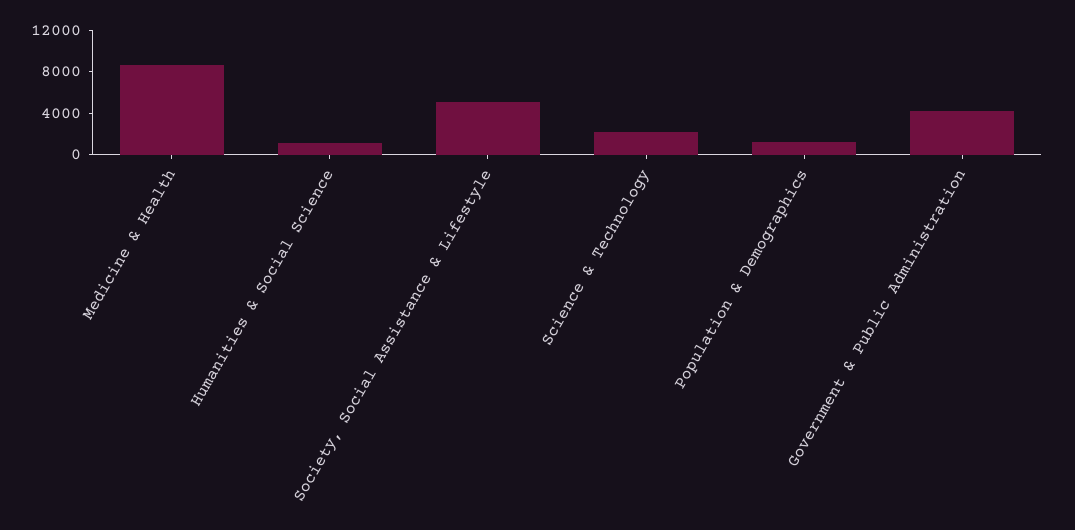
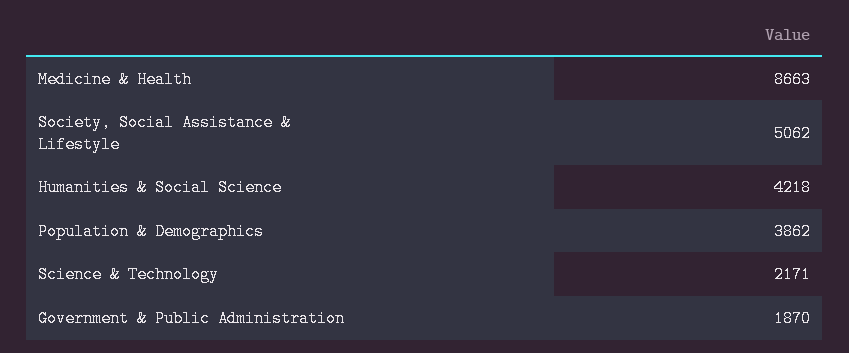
Humanities & Social Science: 1000 -> 4218
Population & Demographics: 1000 -> 3862
Government & Public Administration: 4000 -> 1870

